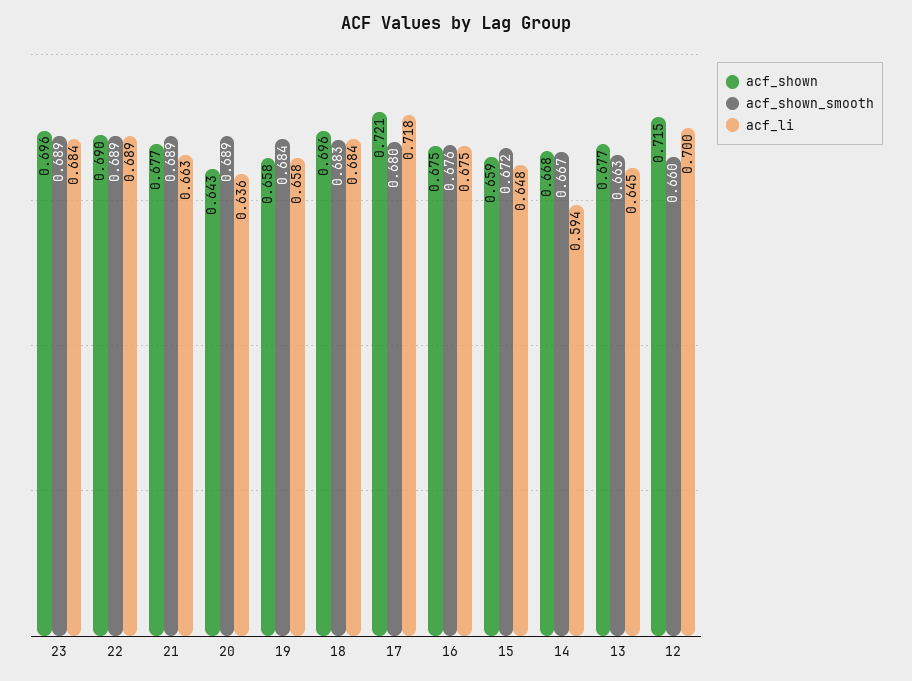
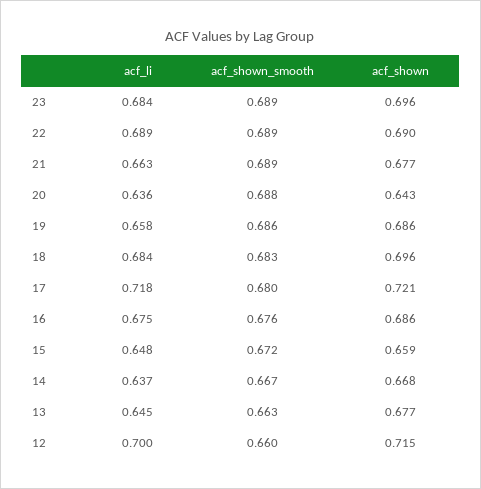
acf_shown_smooth, 20: 0.689 -> 0.688
acf_shown, 19: 0.658 -> 0.686
acf_shown_smooth, 19: 0.684 -> 0.686
acf_shown, 16: 0.675 -> 0.686
acf_li, 14: 0.594 -> 0.637

